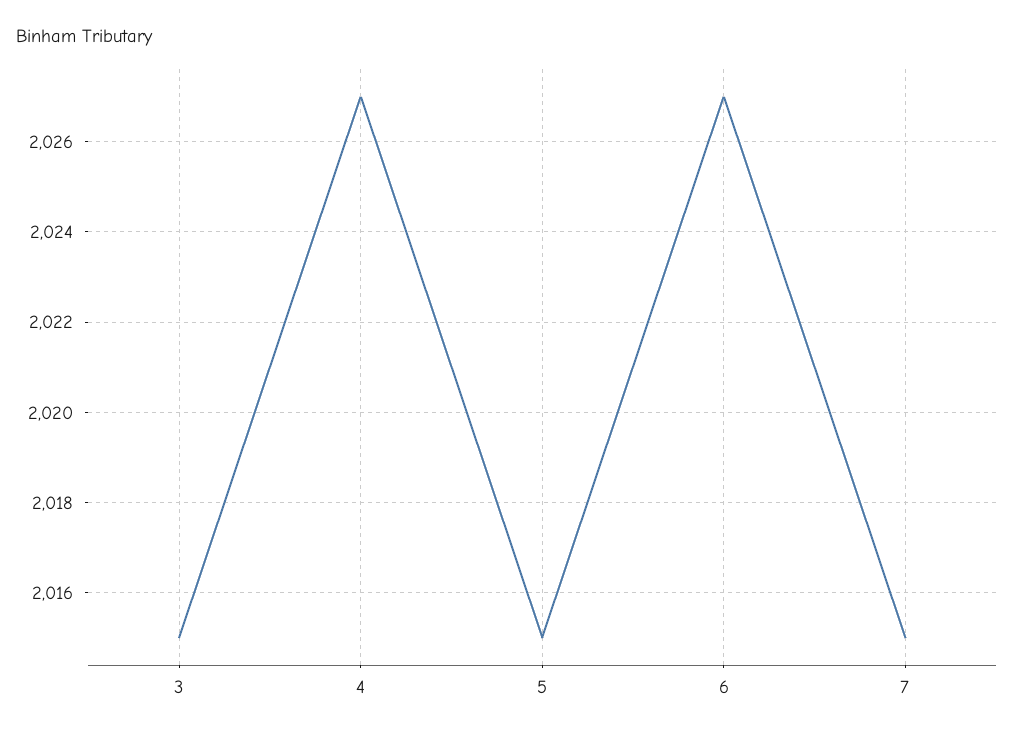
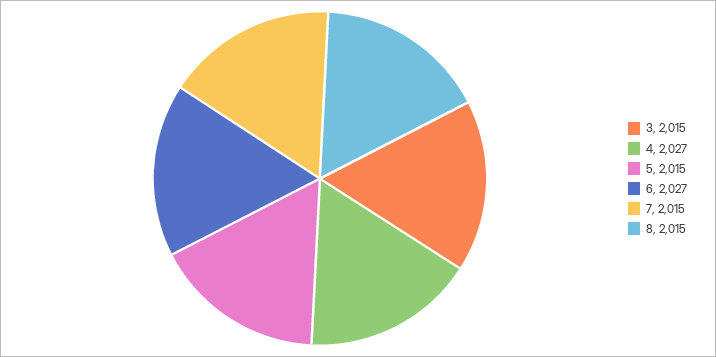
8: none -> 2015

